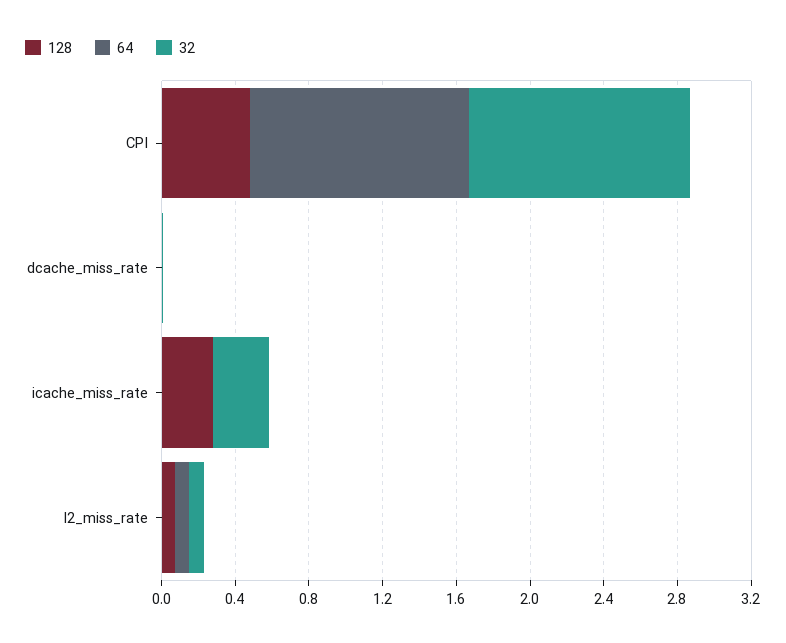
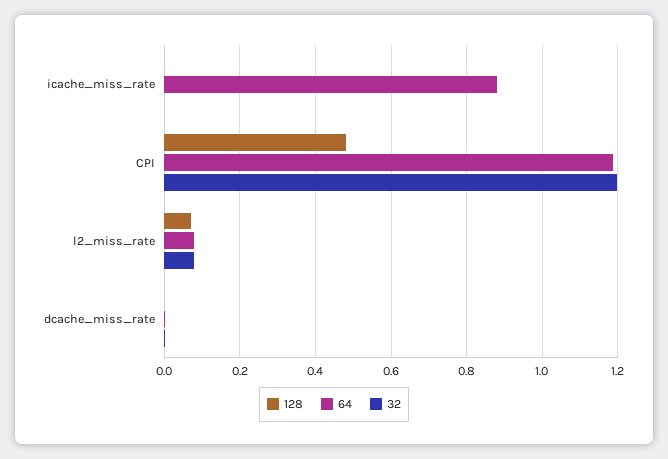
128, icache_miss_rate: 0.3 -> 0
64, icache_miss_rate: 0 -> 0.88
32, icache_miss_rate: 0.3 -> 0

